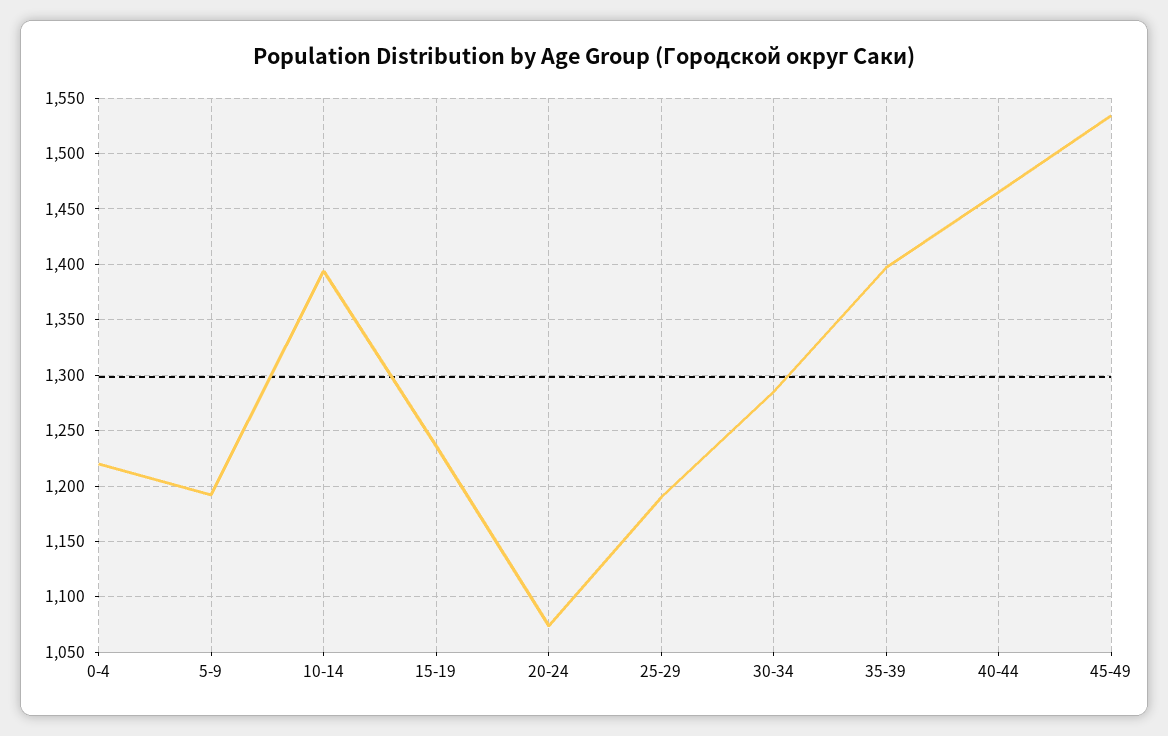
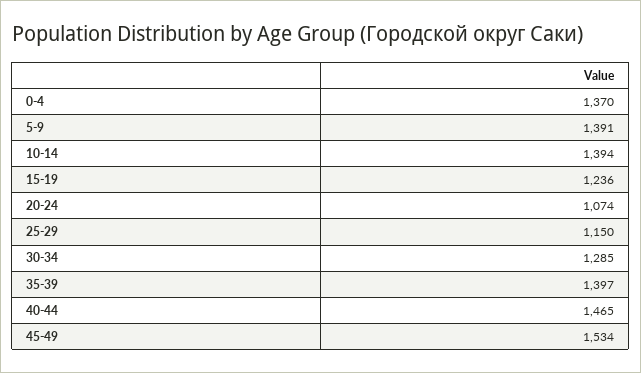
0-4: 1220 -> 1370
5-9: 1190 -> 1391
25-29: 1190 -> 1150

